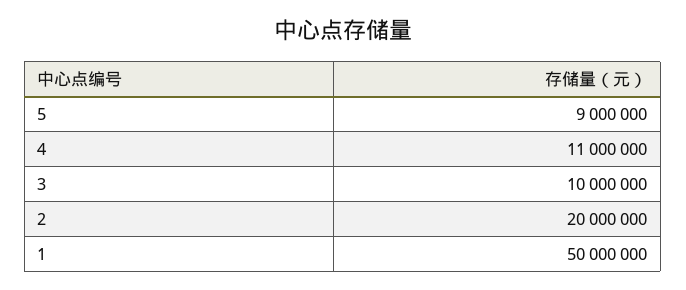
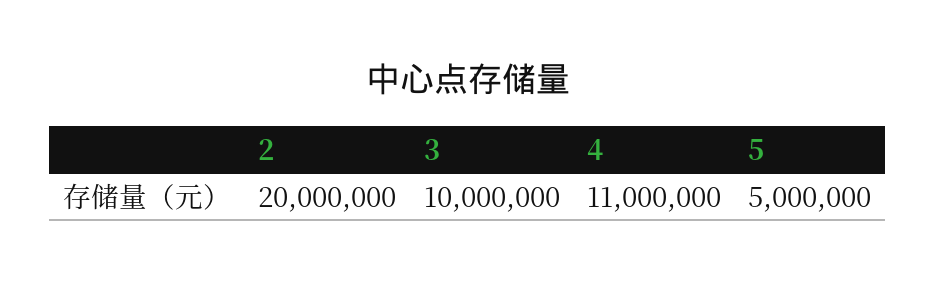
5: 9000000 -> 5000000
1: 50000000 -> none

